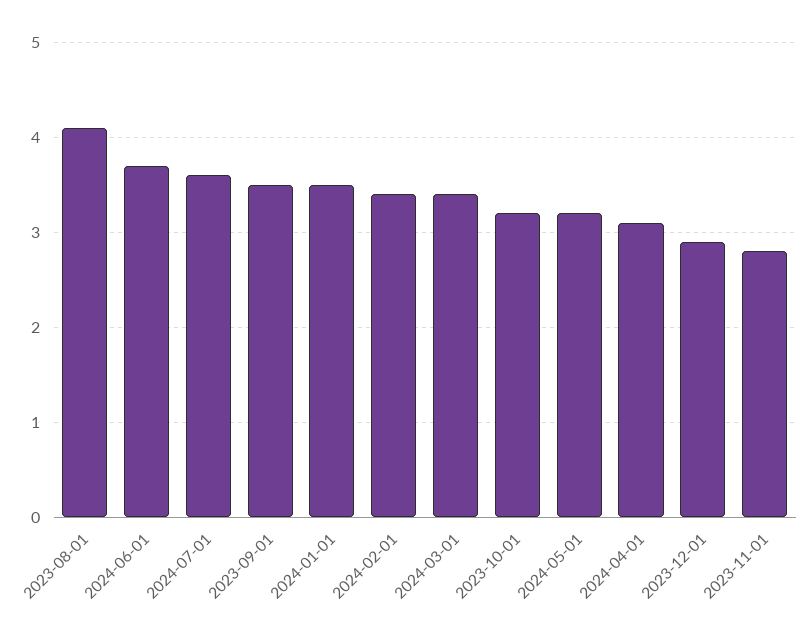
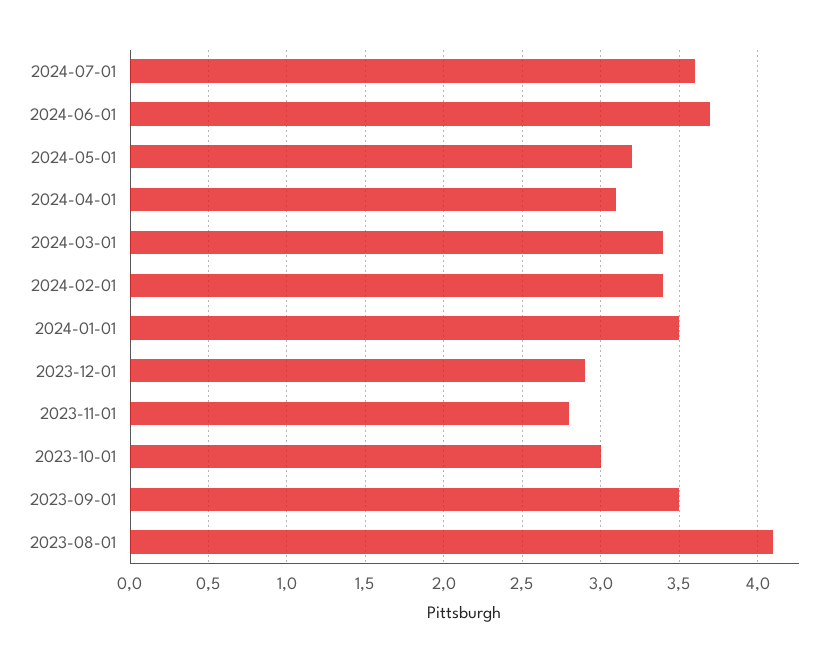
2023-10-01: 3.2 -> 3

